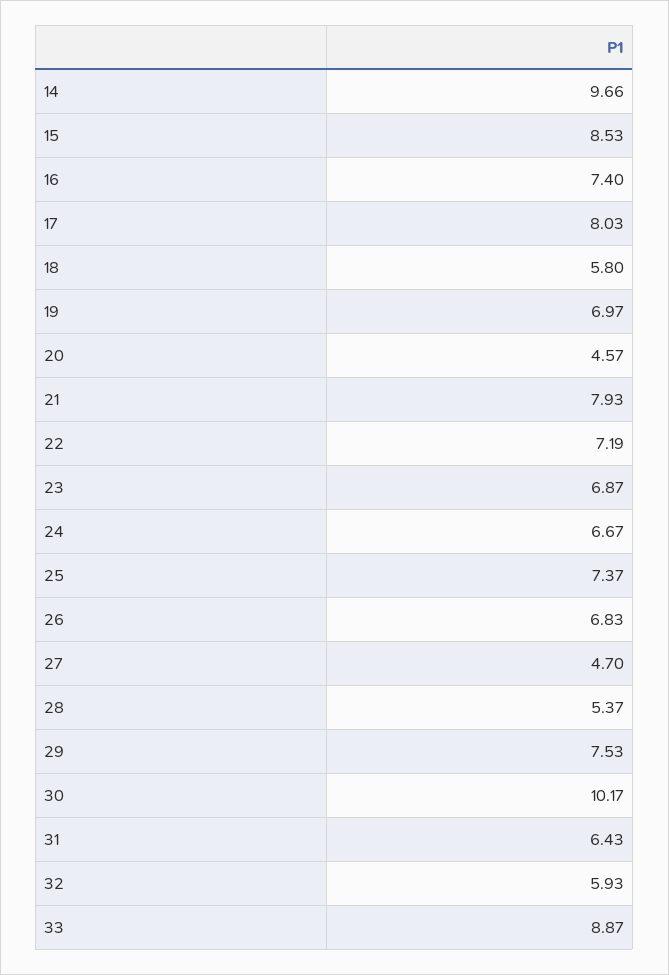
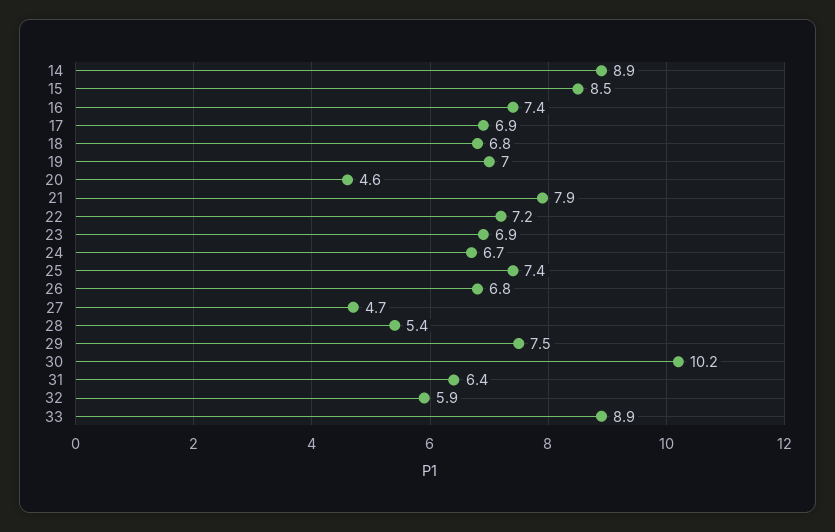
14: 9.66 -> 8.9
17: 8.03 -> 6.9
18: 5.8 -> 6.8

